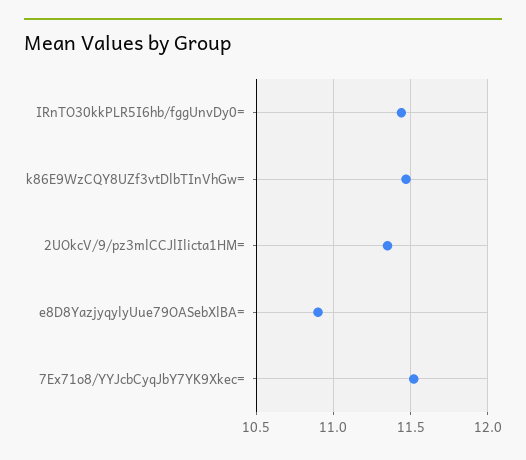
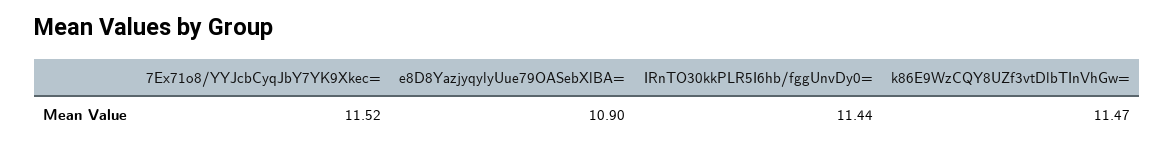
2UOkcV/9/pz3mlCCJlIlicta1HM=: 11.35 -> none

